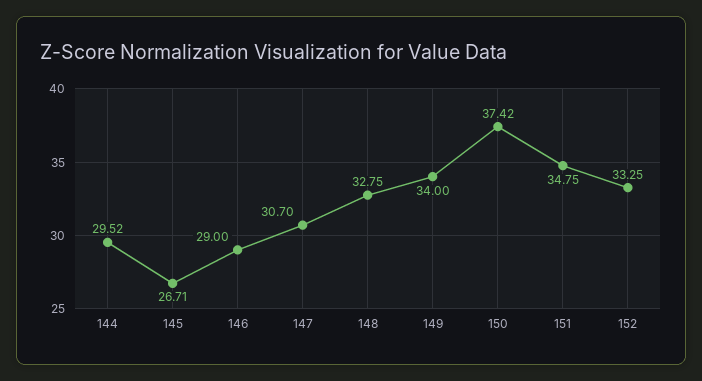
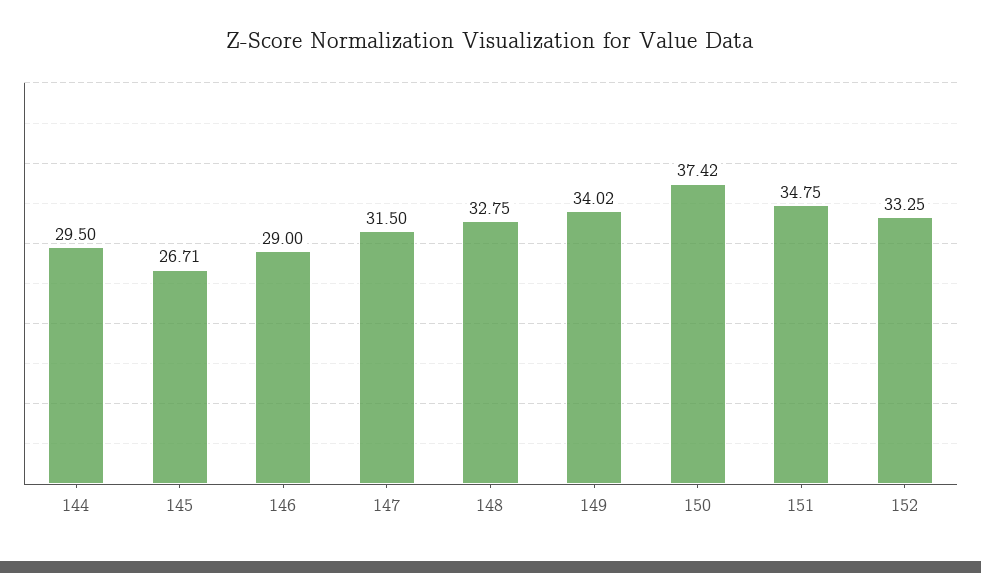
144: 29.52 -> 29.5
147: 30.7 -> 31.5
149: 34 -> 34.02

